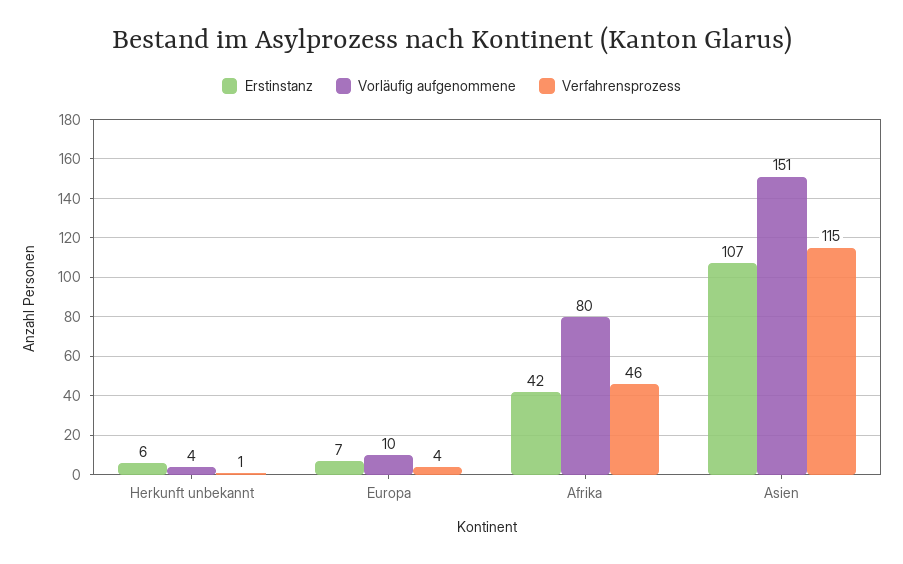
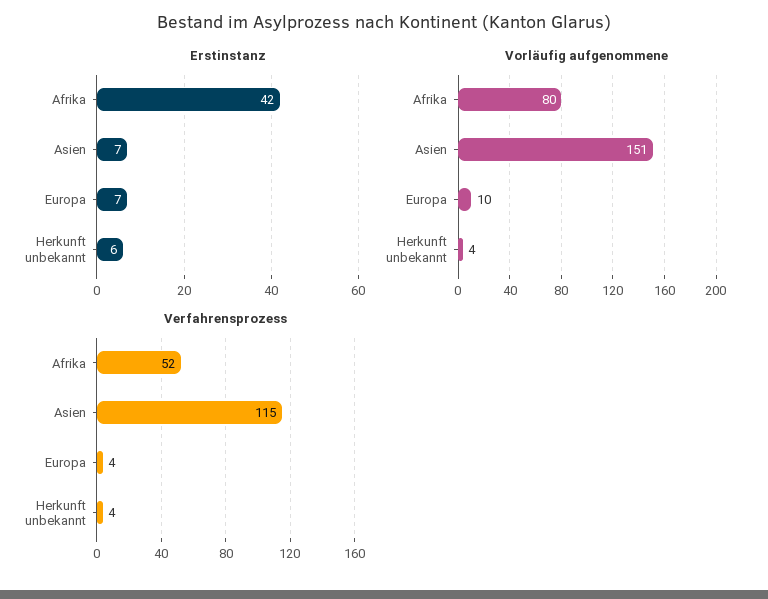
Verfahrensprozess, Herkunft unbekannt: 1 -> 4
Verfahrensprozess, Afrika: 46 -> 52
Erstinstanz, Asien: 107 -> 7

